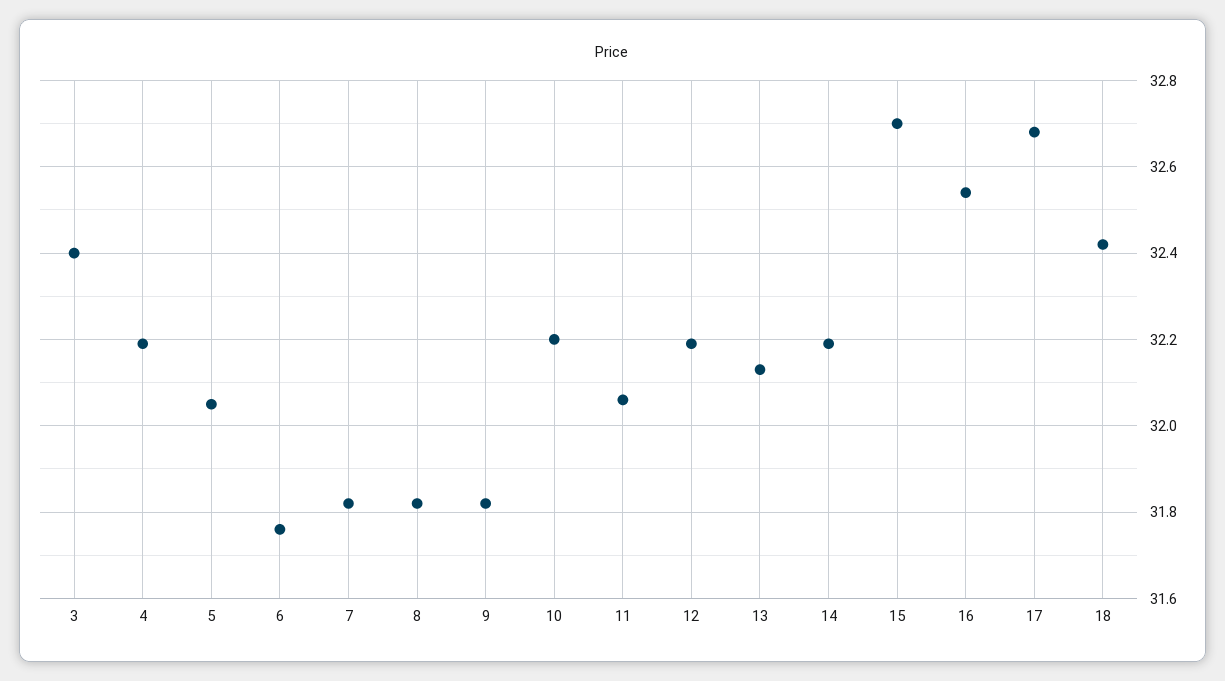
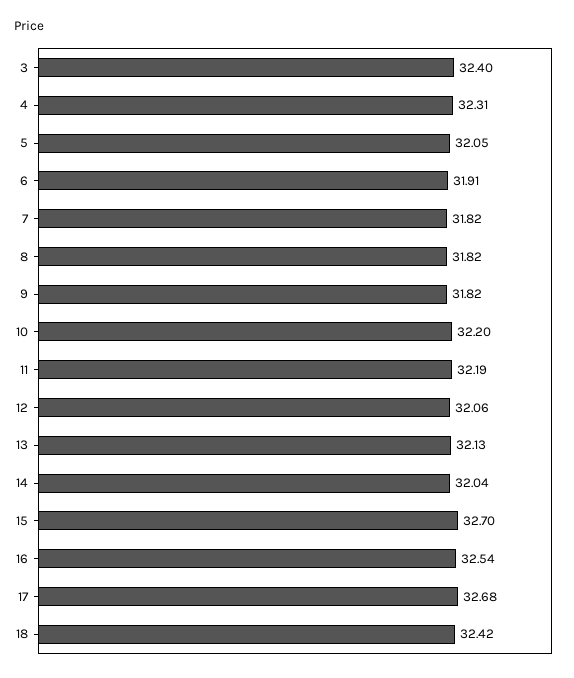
4: 32.2 -> 32.31
6: 31.75 -> 31.91
11: 32.05 -> 32.19
12: 32.2 -> 32.06
14: 32.2 -> 32.04

